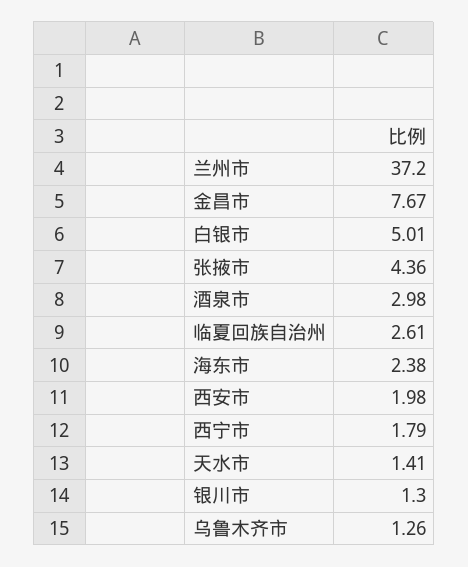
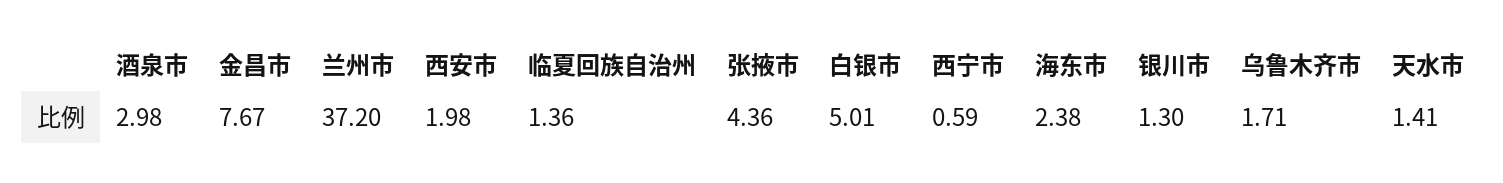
临夏回族自治州: 2.61 -> 1.36
西宁市: 1.79 -> 0.59
乌鲁木齐市: 1.26 -> 1.71

